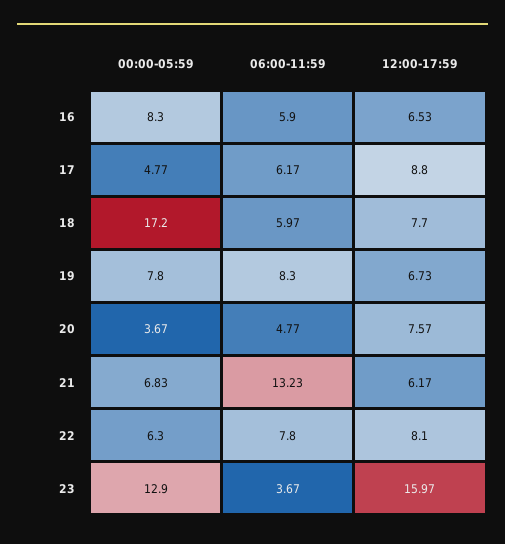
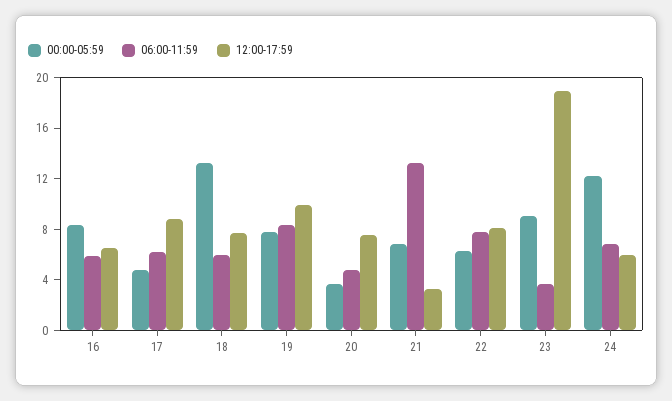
00:00-05:59, 18: 17.2 -> 13
12:00-17:59, 19: 6.73 -> 10
12:00-17:59, 21: 6.17 -> 3
00:00-05:59, 23: 12.9 -> 9
12:00-17:59, 23: 15.97 -> 19
00:00-05:59, 24: none -> 12
06:00-11:59, 24: none -> 7
12:00-17:59, 24: none -> 6

